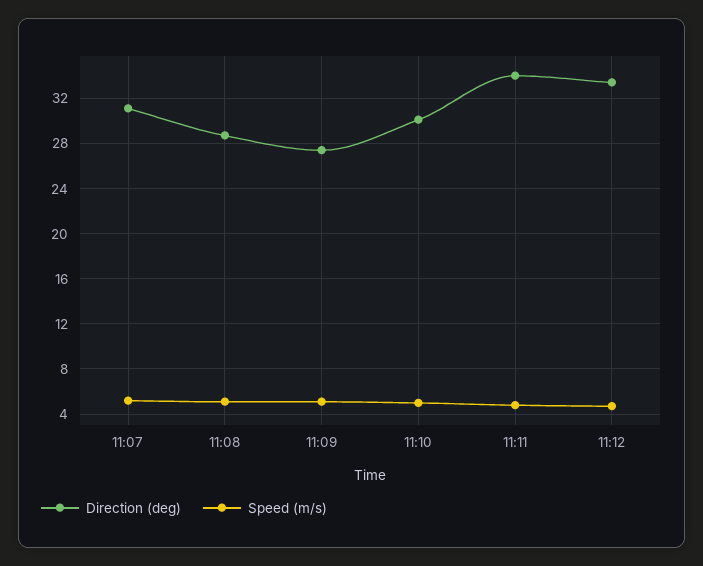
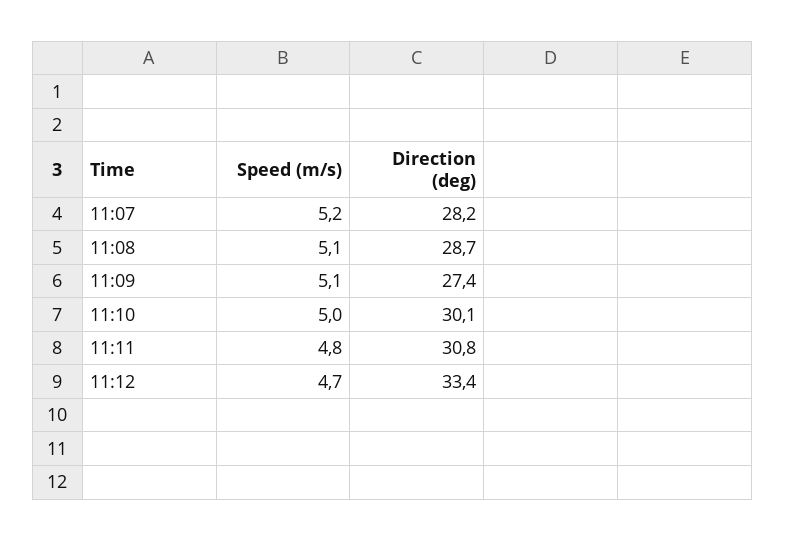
Direction (deg), 11:07: 31 -> 28.2
Direction (deg), 11:11: 34 -> 30.8

